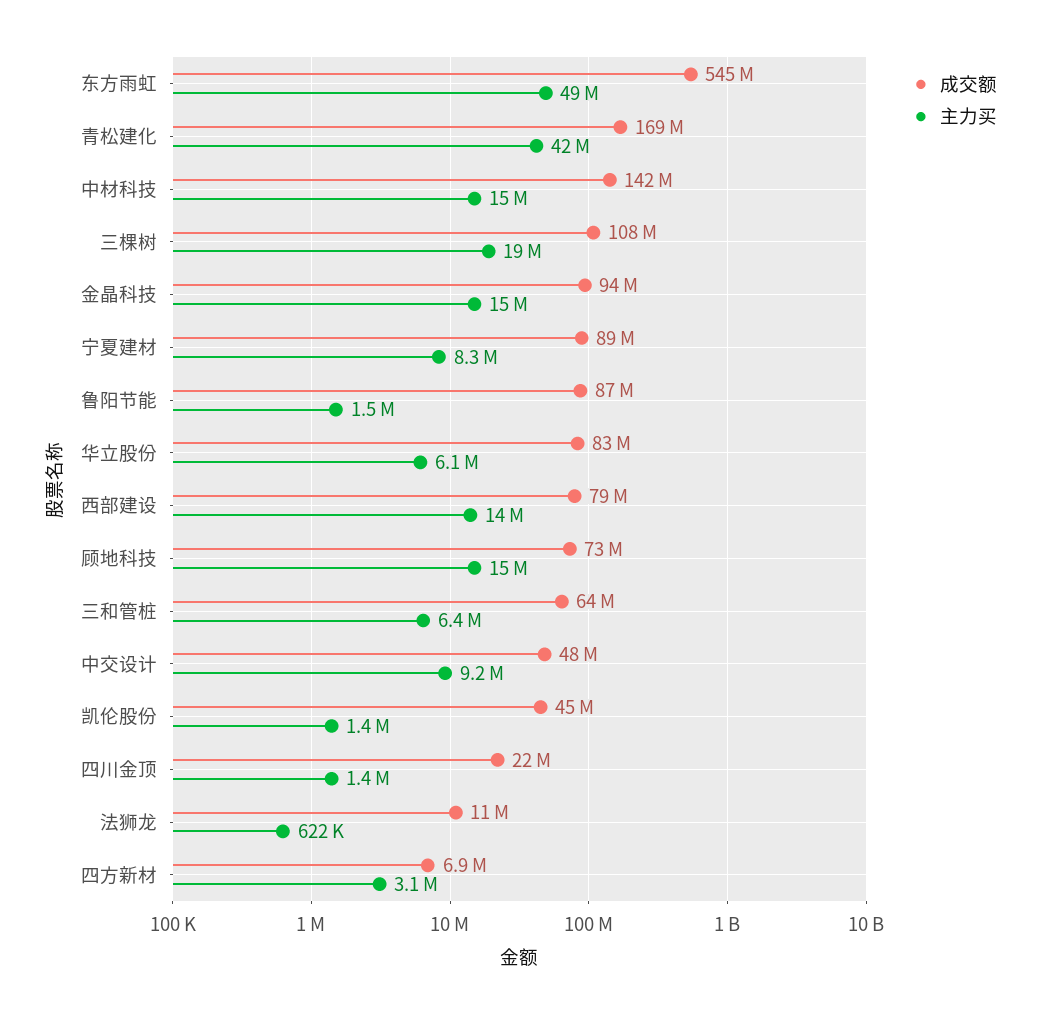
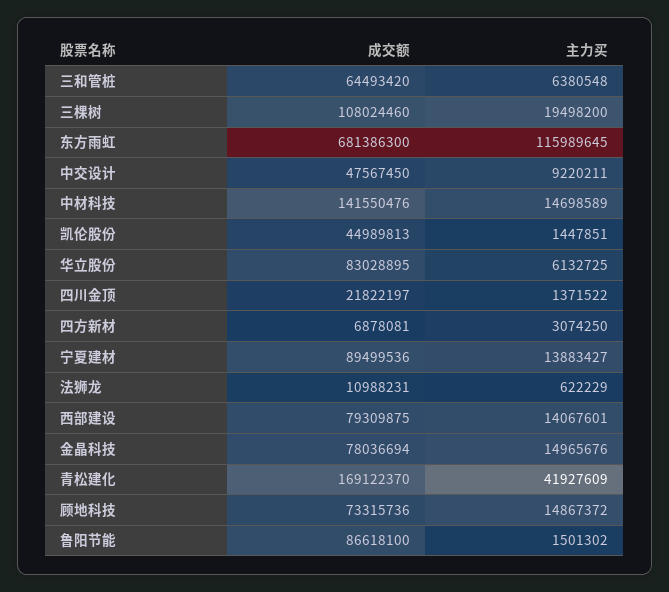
成交额, 东方雨虹: 545000000 -> 681386300
主力买, 东方雨虹: 49000000 -> 115989645
成交额, 金晶科技: 94000000 -> 78036694
主力买, 宁夏建材: 8300000 -> 13883427

